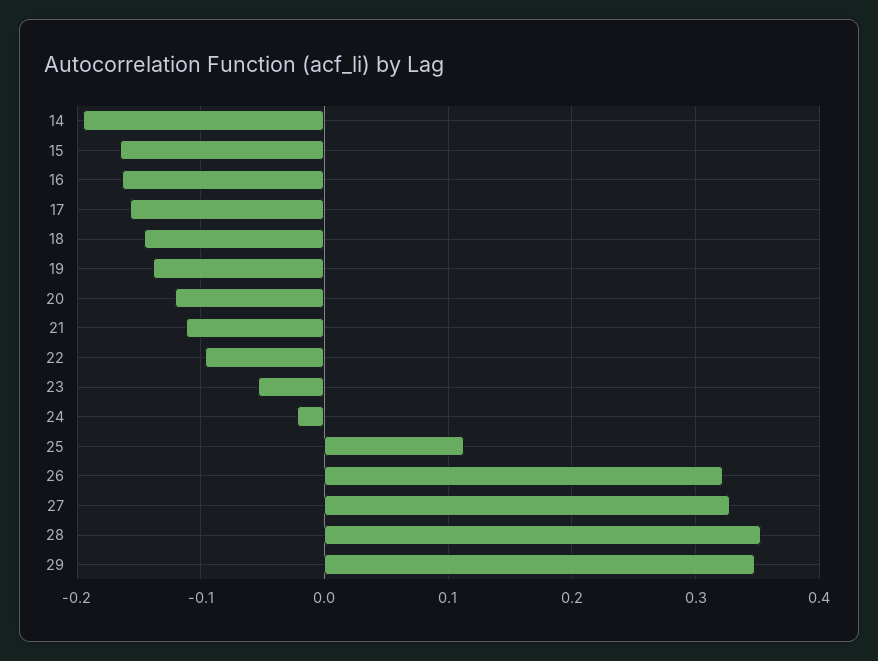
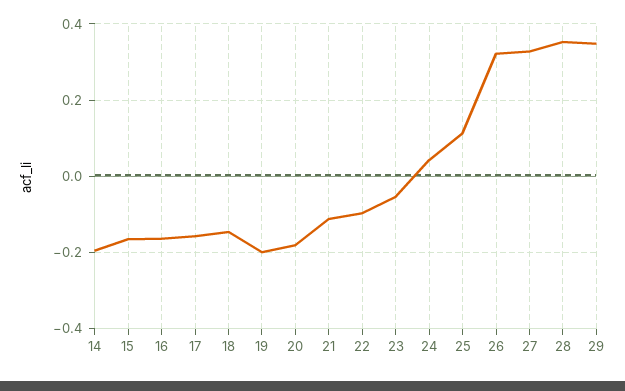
19: -0.14 -> -0.2
20: -0.12 -> -0.18
24: -0.02 -> 0.04

